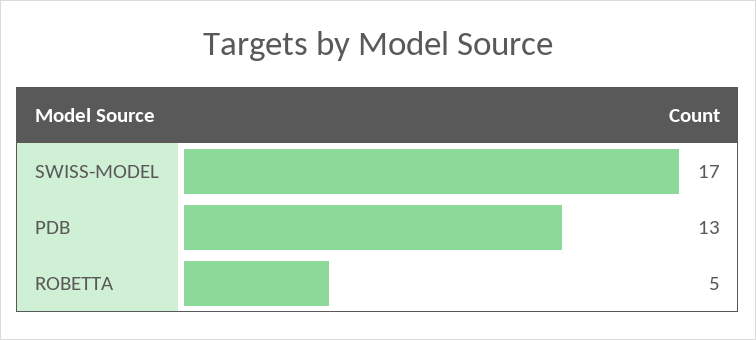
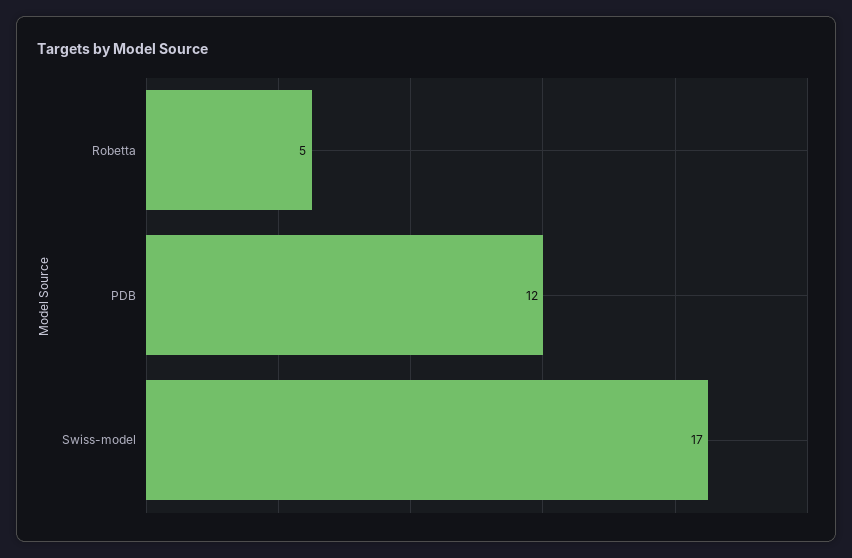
PDB: 13 -> 12

